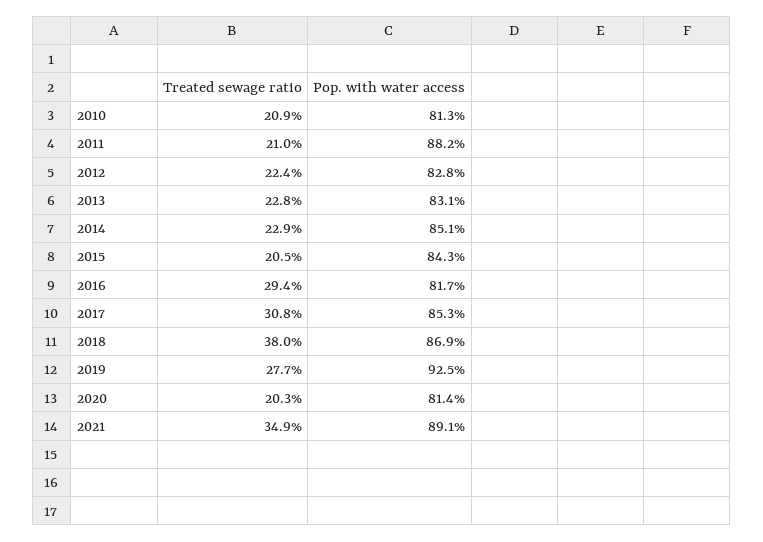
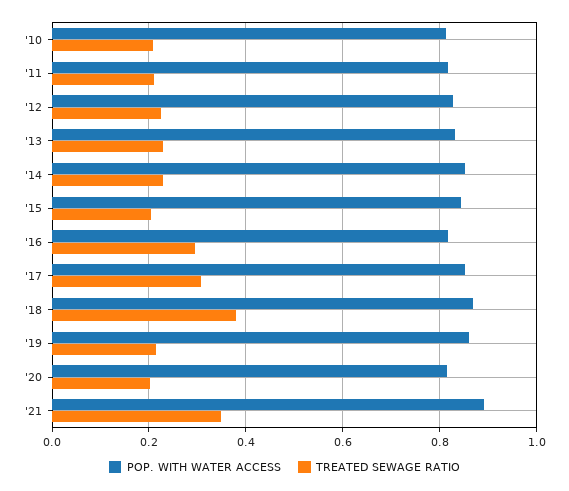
Pop. with water access, 2011: 0.882 -> 0.82
Treated sewage ratio, 2019: 0.277 -> 0.22
Pop. with water access, 2019: 0.925 -> 0.86

